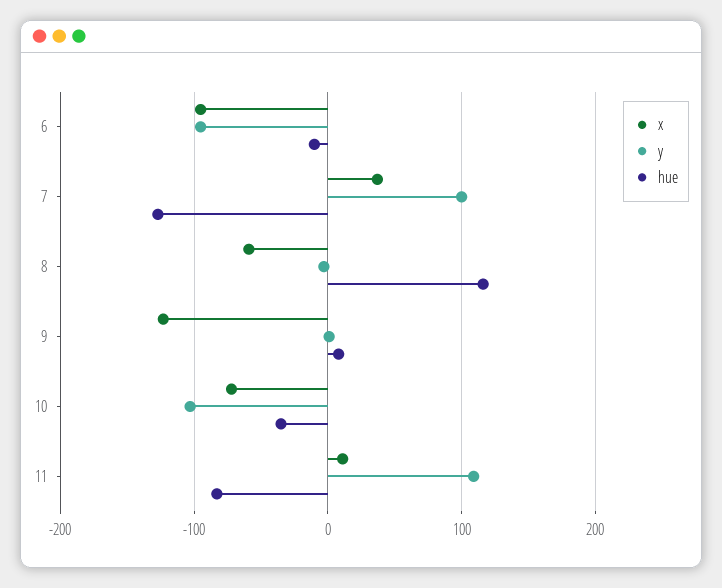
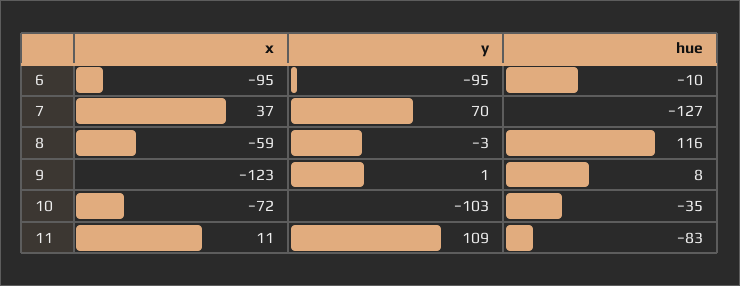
y, 7: 100 -> 70

